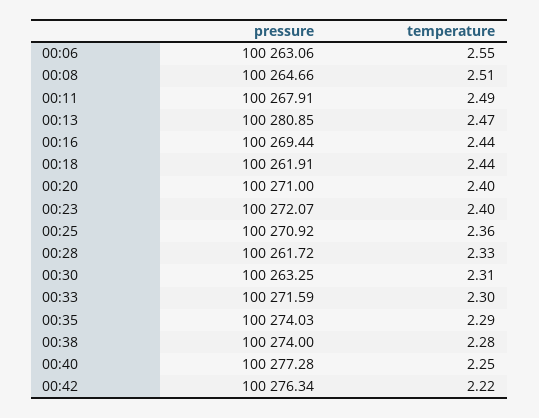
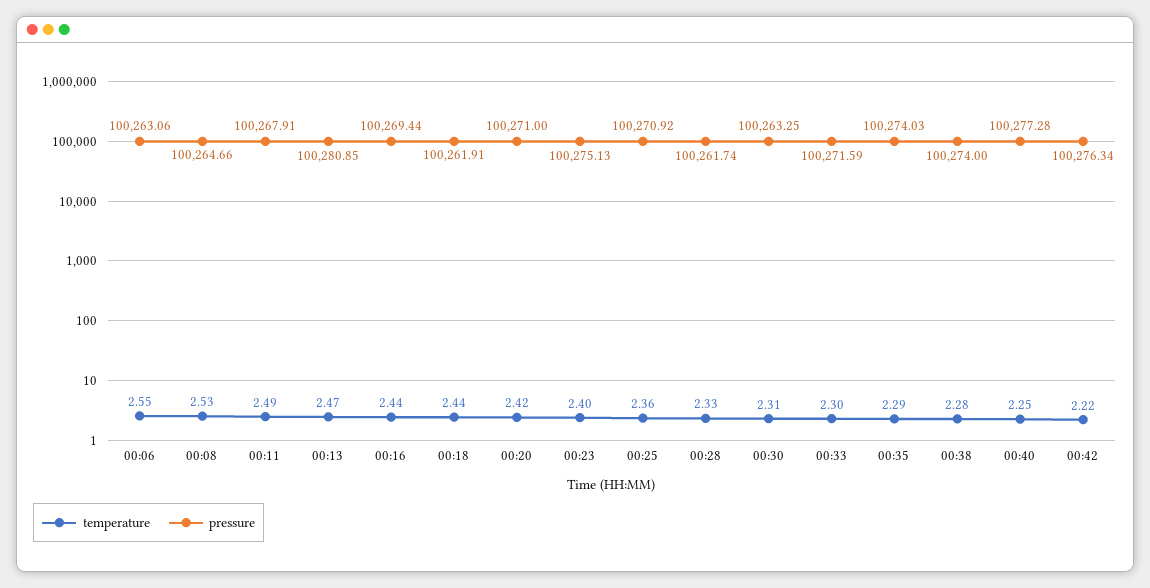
temperature, 00:08: 2.51 -> 2.53
temperature, 00:20: 2.4 -> 2.42
pressure, 00:23: 100272.07 -> 100275.13
pressure, 00:28: 100261.72 -> 100261.74

